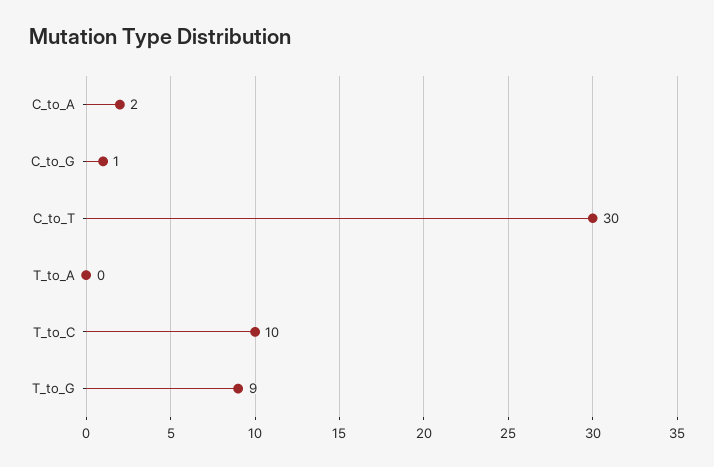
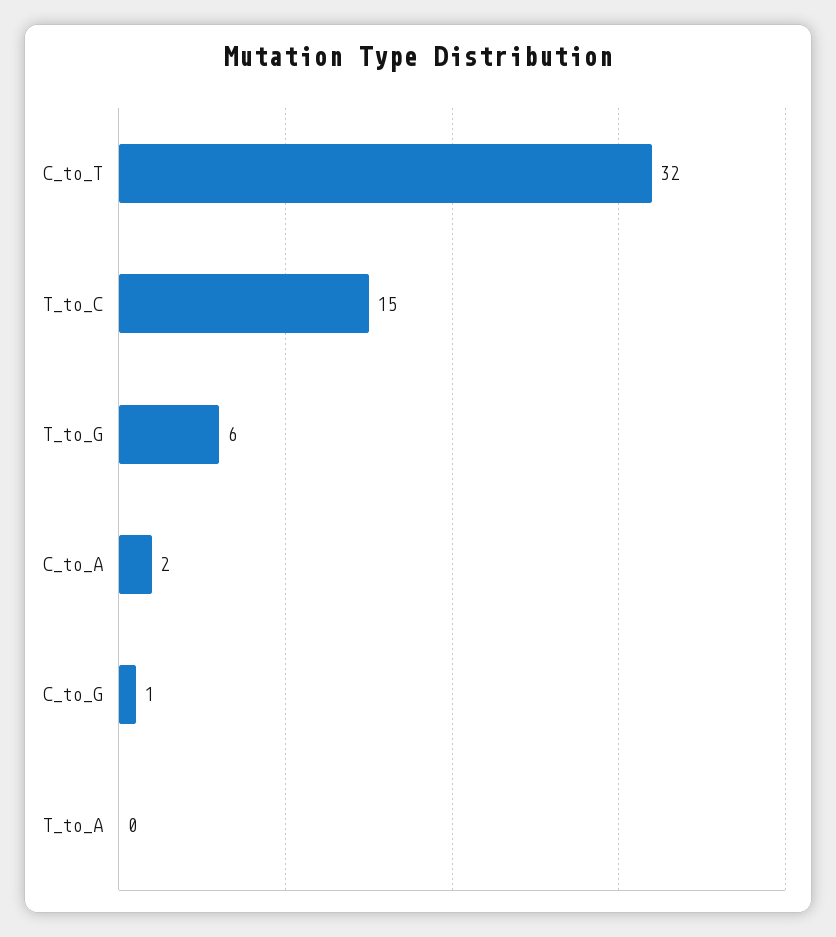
C_to_T: 30 -> 32
T_to_C: 10 -> 15
T_to_G: 9 -> 6

